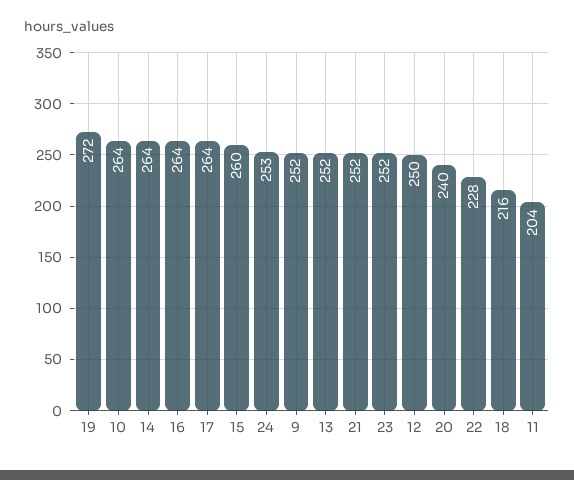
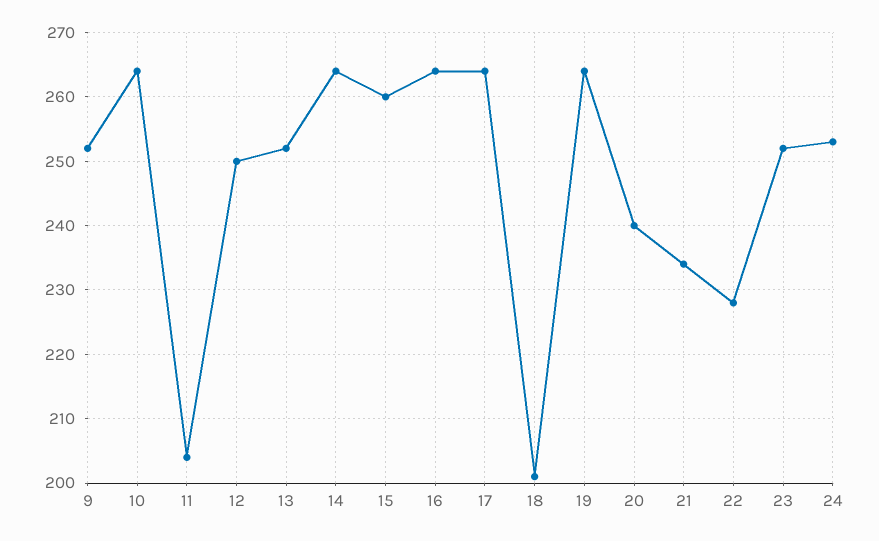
19: 272 -> 264
21: 252 -> 234
18: 216 -> 201

